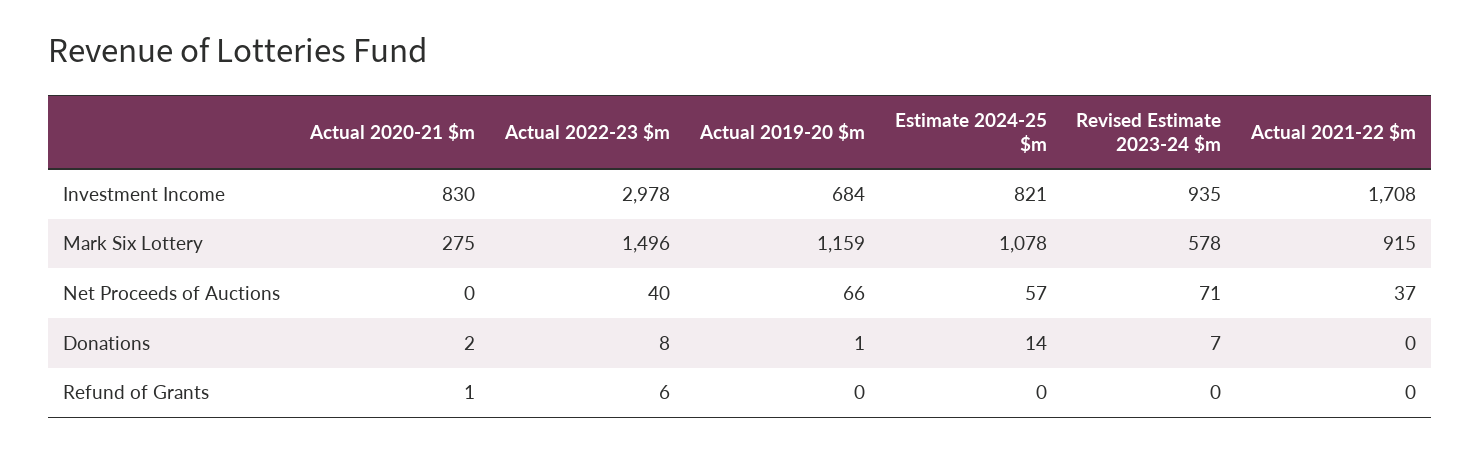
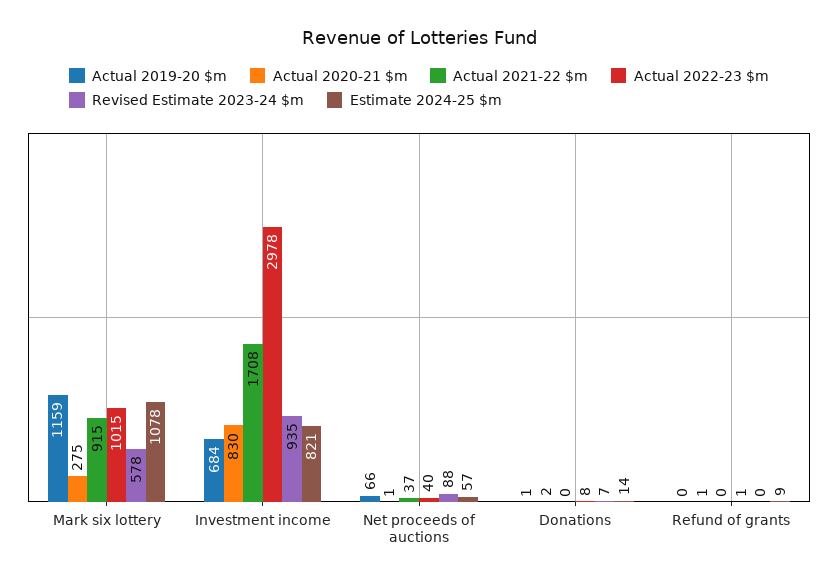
Actual 2022-23 $m, Mark Six Lottery: 1496 -> 1015
Actual 2020-21 $m, Net Proceeds of Auctions: 0 -> 1
Revised Estimate 2023-24 $m, Net Proceeds of Auctions: 71 -> 88
Actual 2022-23 $m, Refund of Grants: 6 -> 1
Estimate 2024-25 $m, Refund of Grants: 0 -> 9

